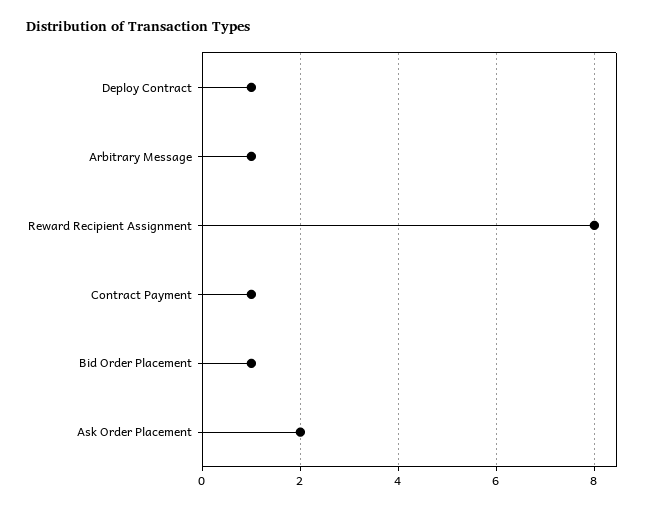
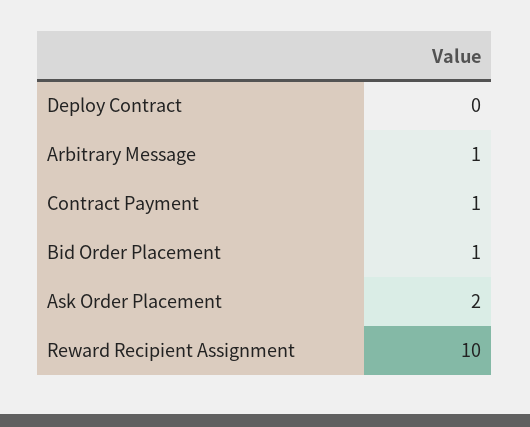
Deploy Contract: 1 -> 0
Reward Recipient Assignment: 8 -> 10

